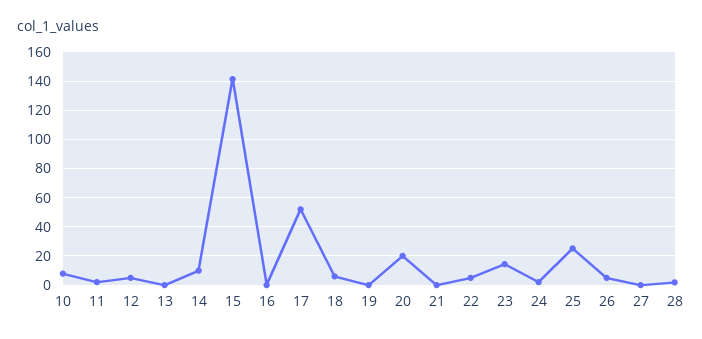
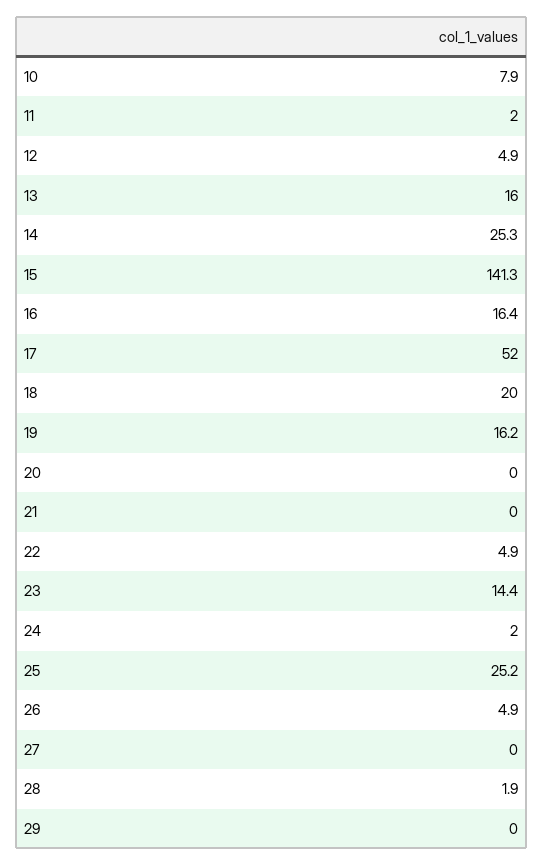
13: 0 -> 16
14: 10 -> 25.3
16: 0 -> 16.4
18: 5 -> 20
19: 0 -> 16.2
20: 20 -> 0
29: none -> 0

